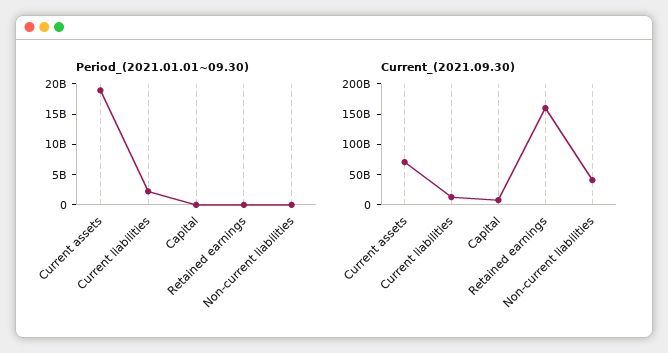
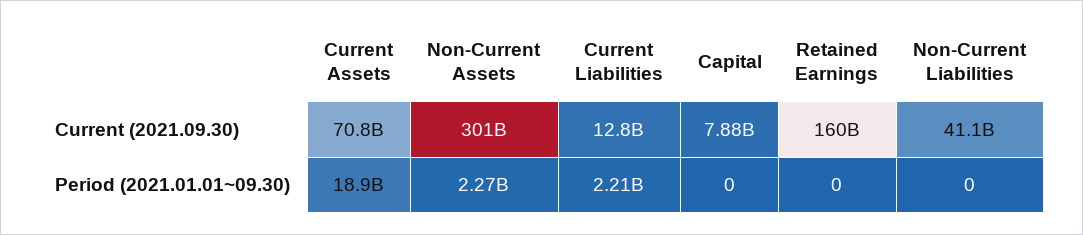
Current_(2021.09.30), Non-Current Assets: none -> 301000000000
Period_(2021.01.01~09.30), Non-Current Assets: none -> 2270000000

